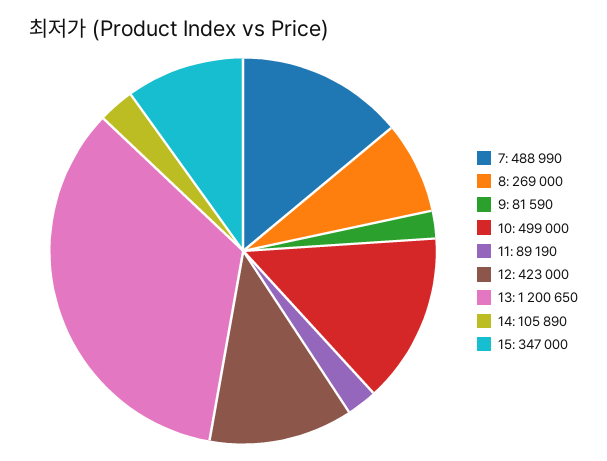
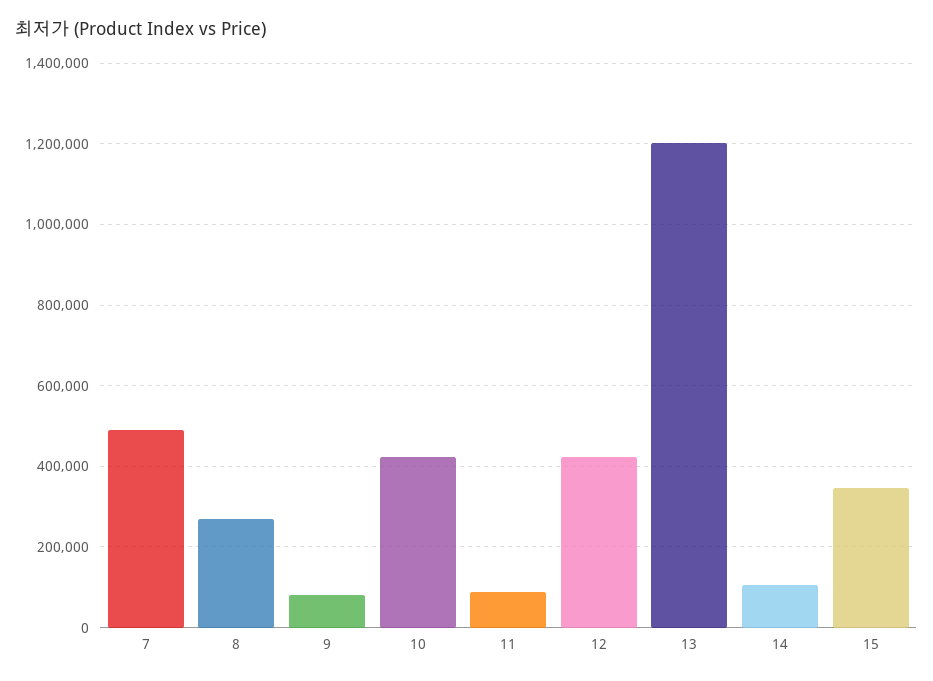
10: 499000 -> 420000

